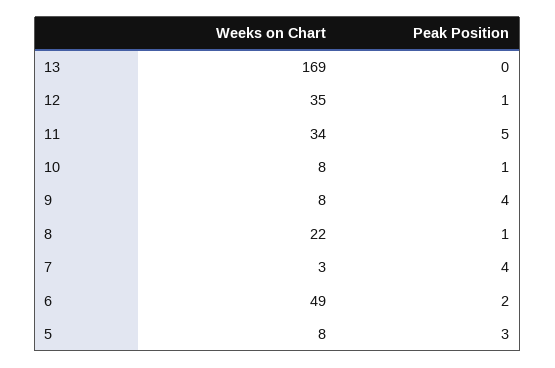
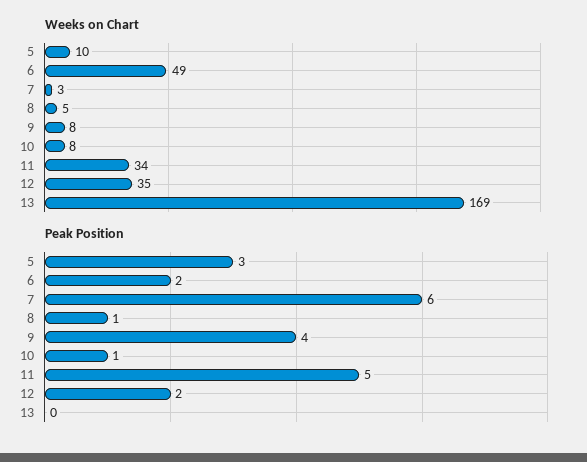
Peak Position, 12: 1 -> 2
Weeks on Chart, 8: 22 -> 5
Peak Position, 7: 4 -> 6
Weeks on Chart, 5: 8 -> 10

